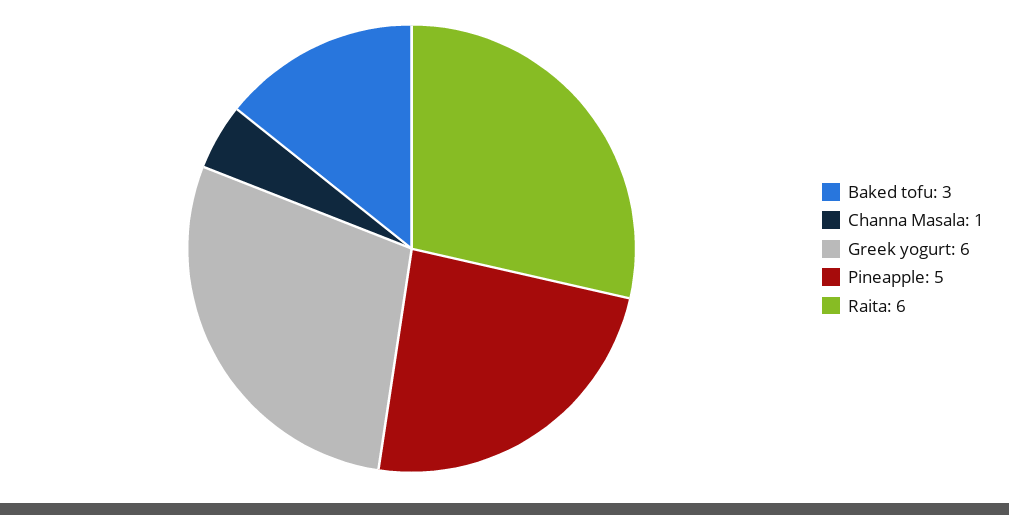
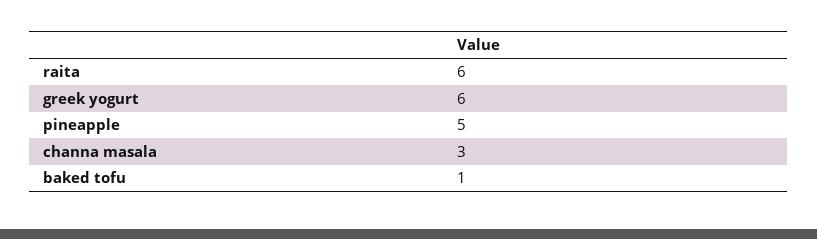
Baked tofu: 3 -> 1
Channa Masala: 1 -> 3

